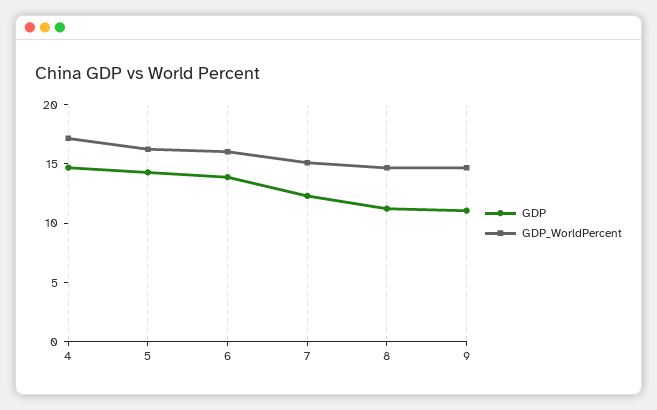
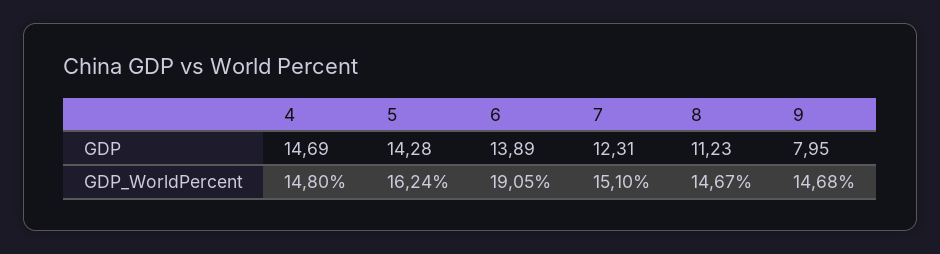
GDP_WorldPercent, 4: 17 -> 14.8
GDP_WorldPercent, 6: 16 -> 19.05
GDP, 9: 11 -> 7.95

